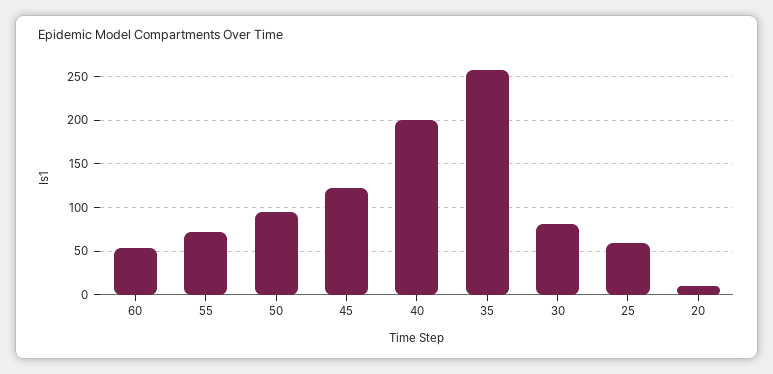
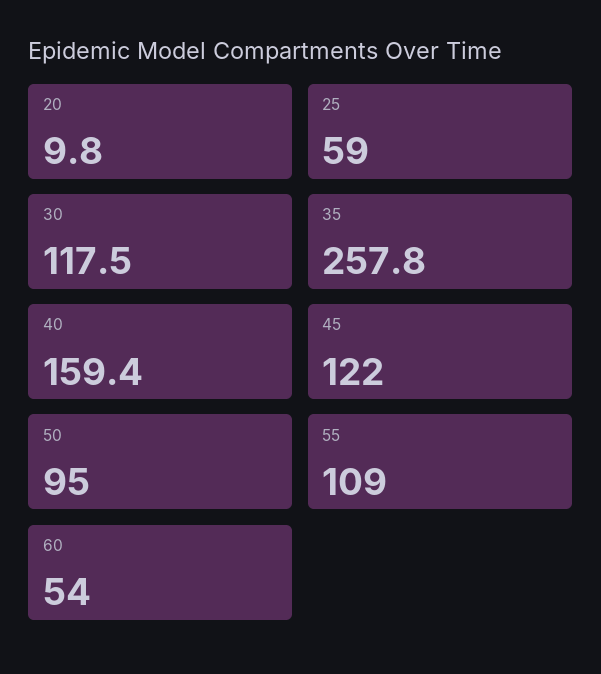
55: 70 -> 109
40: 200 -> 159.4
30: 80 -> 117.5

